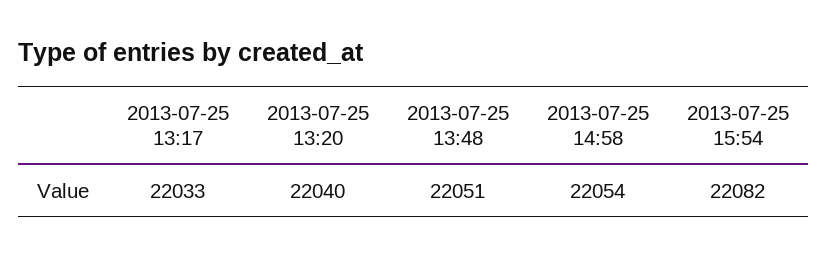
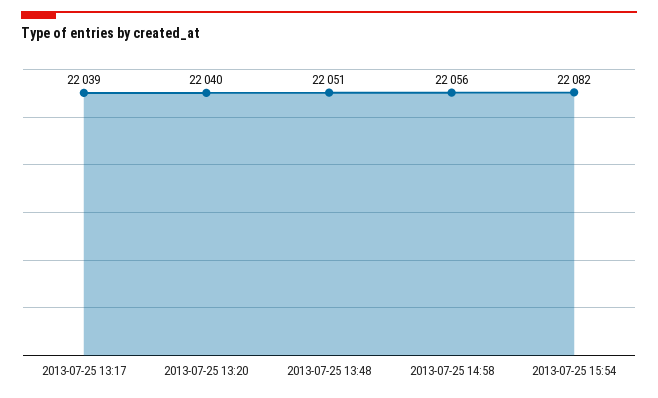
2013-07-25 13:17: 22033 -> 22039
2013-07-25 14:58: 22054 -> 22056

